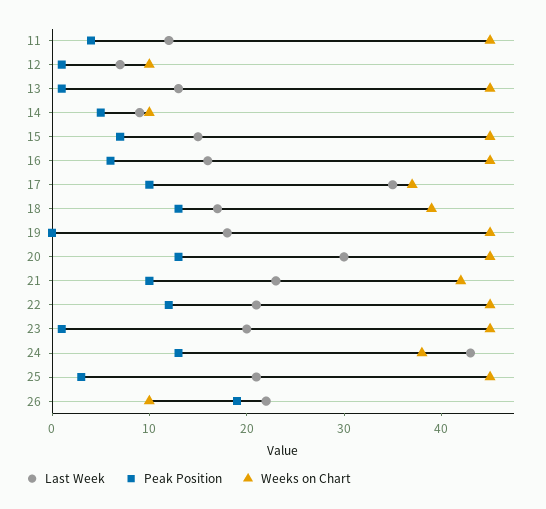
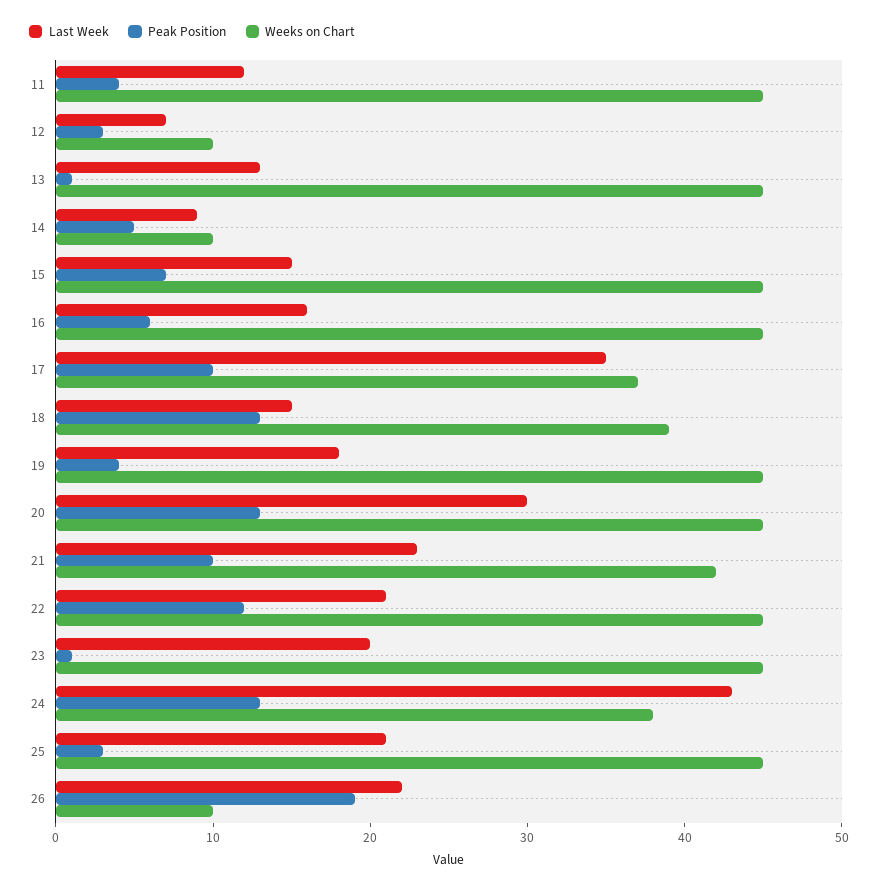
Peak Position, 12: 1 -> 3
Last Week, 18: 17 -> 15
Peak Position, 19: 0 -> 4

